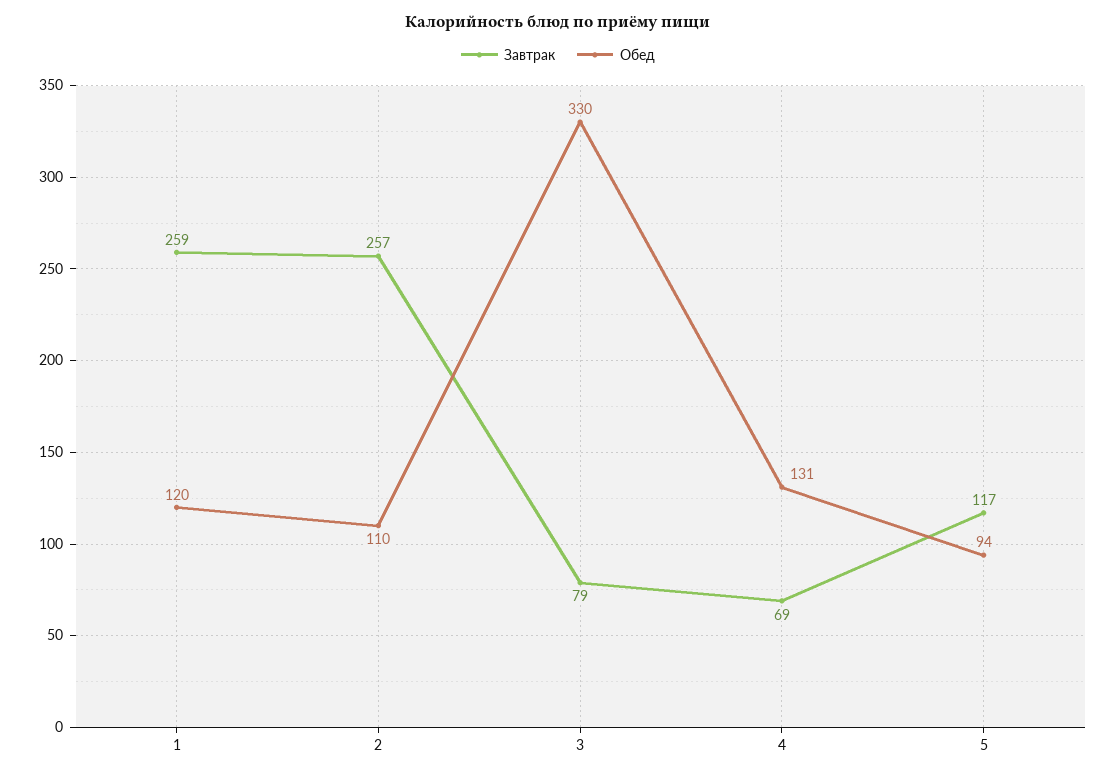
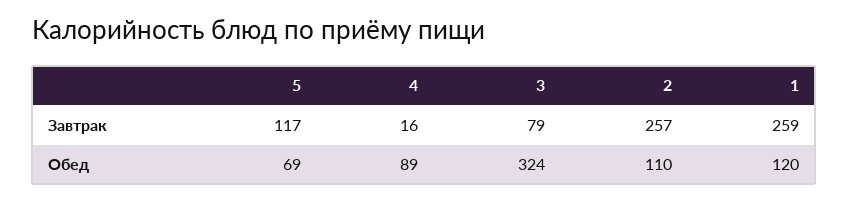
Обед, 3: 330 -> 324
Завтрак, 4: 69 -> 16
Обед, 4: 131 -> 89
Обед, 5: 94 -> 69

